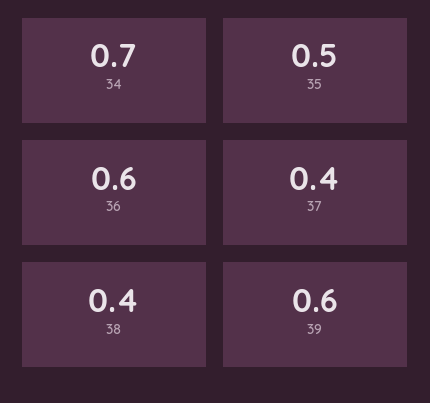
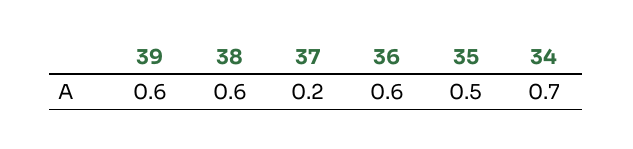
37: 0.4 -> 0.2
38: 0.4 -> 0.6

